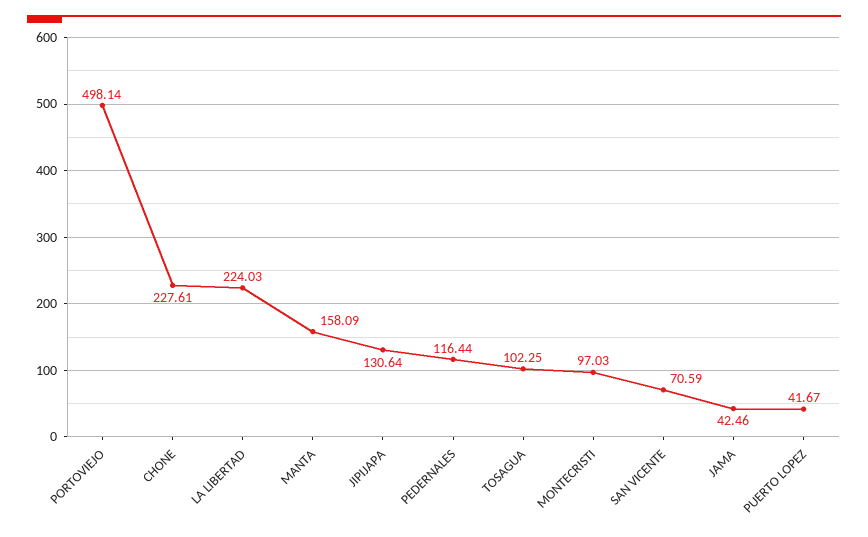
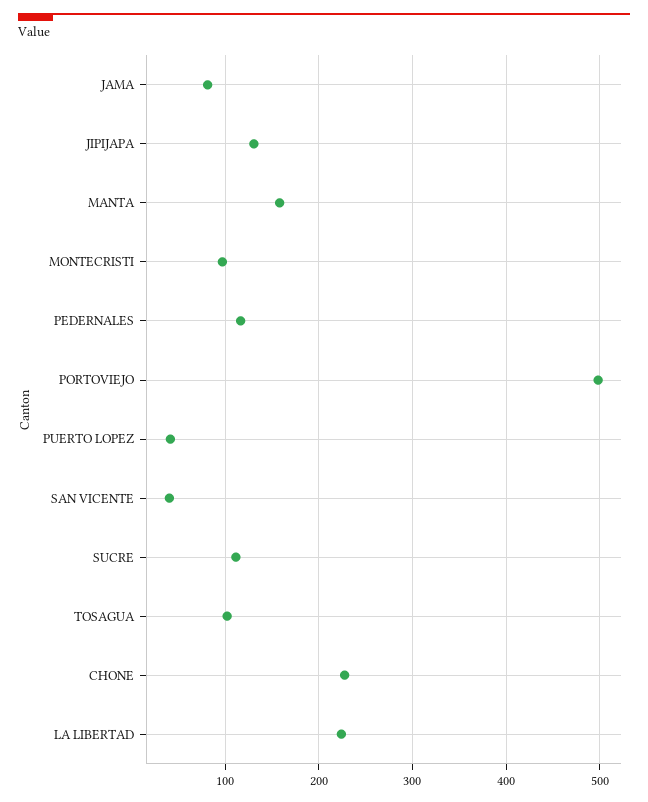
SAN VICENTE: 70.59 -> 40
JAMA: 42.46 -> 80
SUCRE: none -> 110

